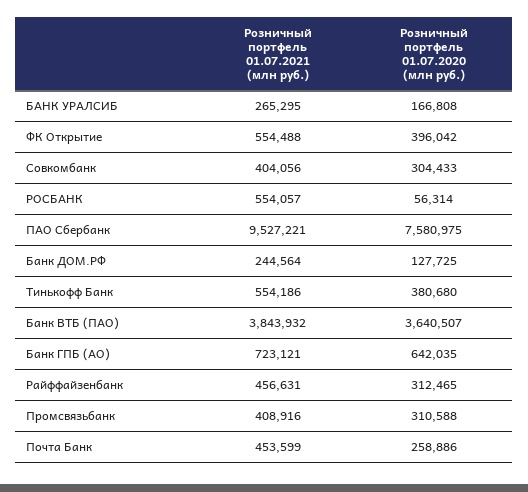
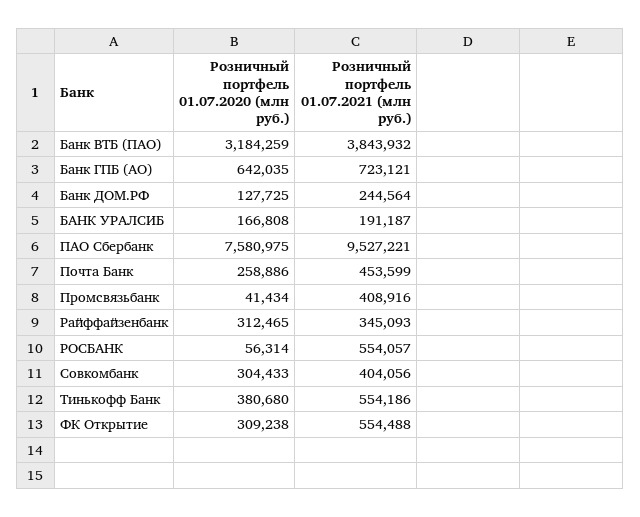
Розничный портфель 01.07.2021 (млн руб.), БАНК УРАЛСИБ: 265295 -> 191187
Розничный портфель 01.07.2020 (млн руб.), ФК Открытие: 396042 -> 309238
Розничный портфель 01.07.2020 (млн руб.), Банк ВТБ (ПАО): 3640507 -> 3184259
Розничный портфель 01.07.2021 (млн руб.), Райффайзенбанк: 456631 -> 345093
Розничный портфель 01.07.2020 (млн руб.), Промсвязьбанк: 310588 -> 41434

